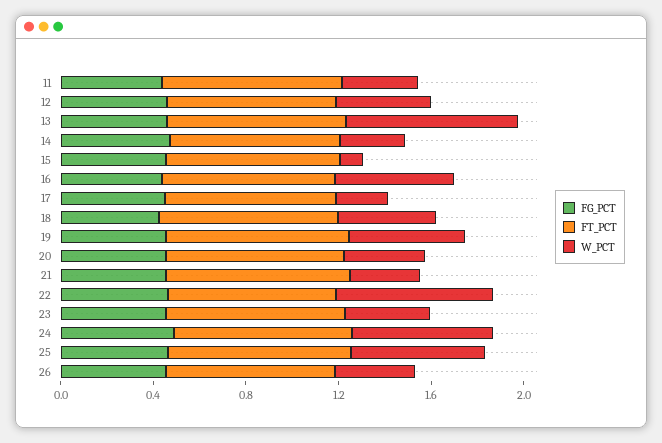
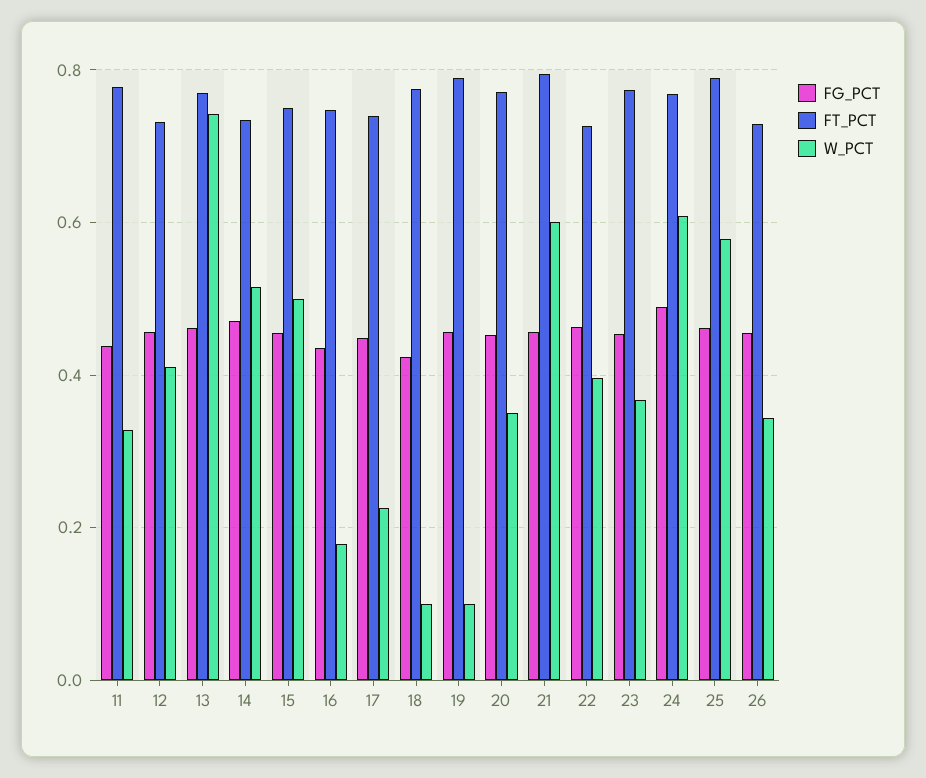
W_PCT, 14: 0.3 -> 0.52
W_PCT, 15: 0.1 -> 0.5
W_PCT, 16: 0.5 -> 0.18
W_PCT, 18: 0.4 -> 0.1
W_PCT, 19: 0.5 -> 0.1
W_PCT, 21: 0.3 -> 0.6
W_PCT, 22: 0.7 -> 0.4

